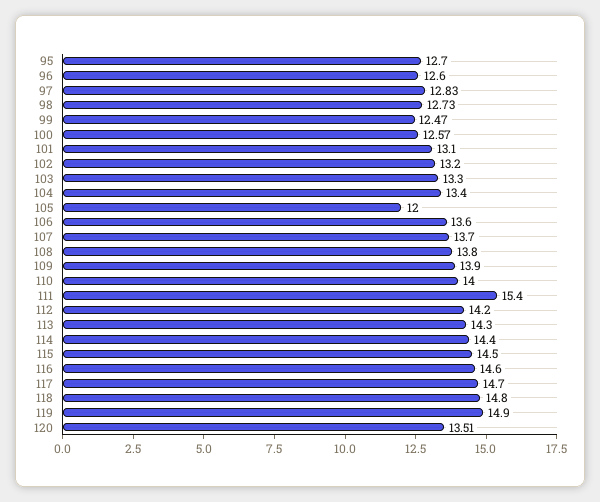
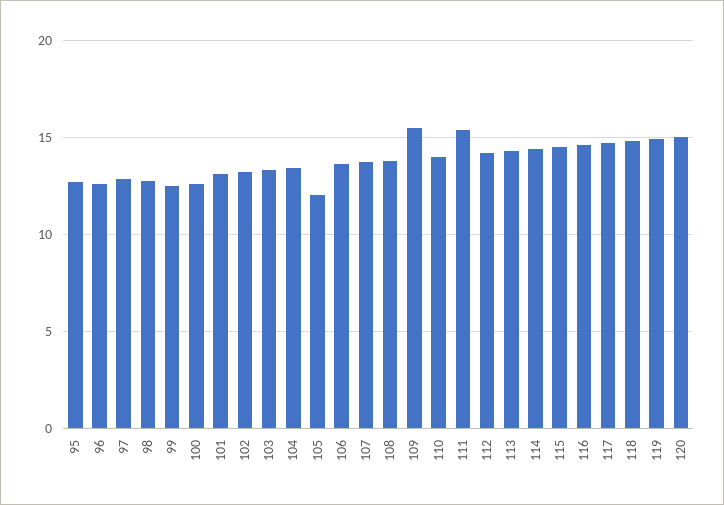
109: 13.9 -> 15.5
120: 13.51 -> 15

